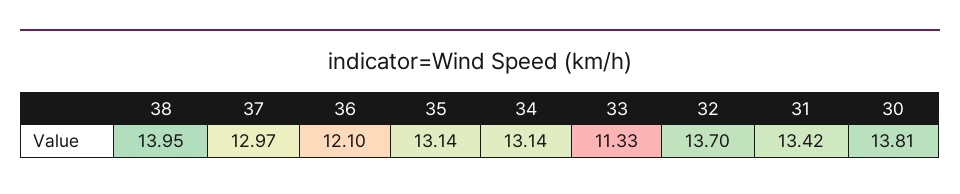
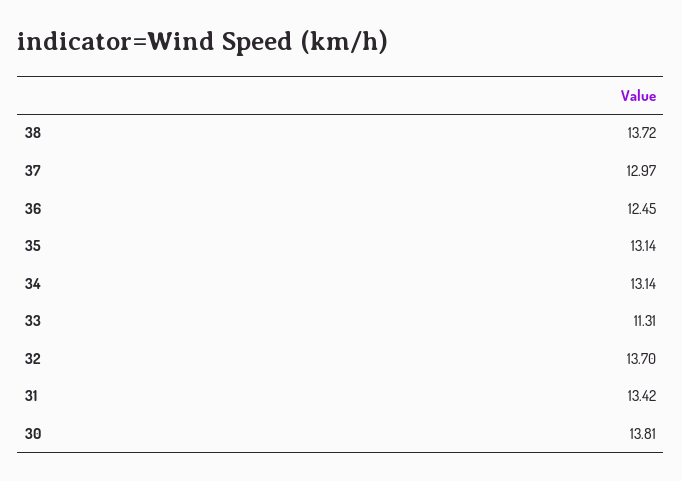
38: 13.95 -> 13.72
36: 12.1 -> 12.45
33: 11.33 -> 11.31

